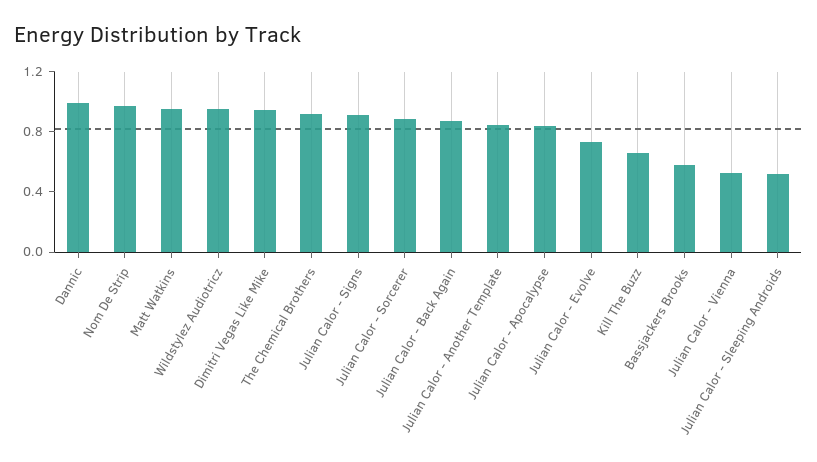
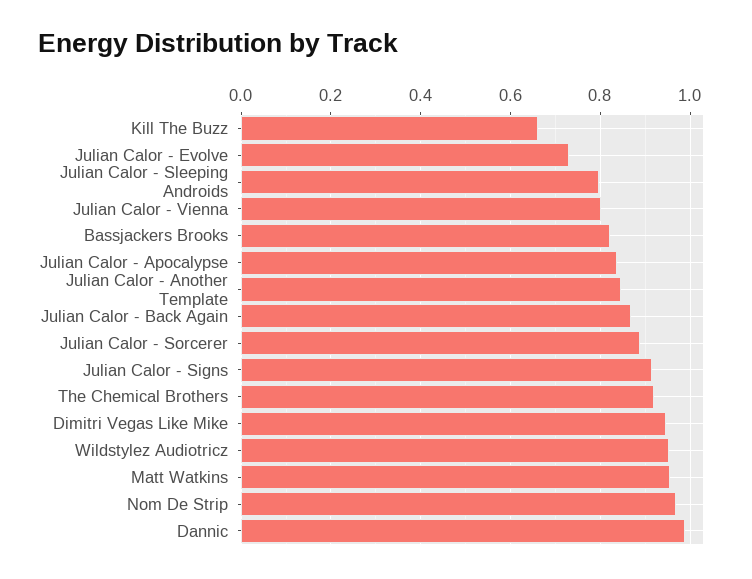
Bassjackers Brooks: 0.6 -> 0.82
Julian Calor - Vienna: 0.5 -> 0.8
Julian Calor - Sleeping Androids: 0.5 -> 0.8

